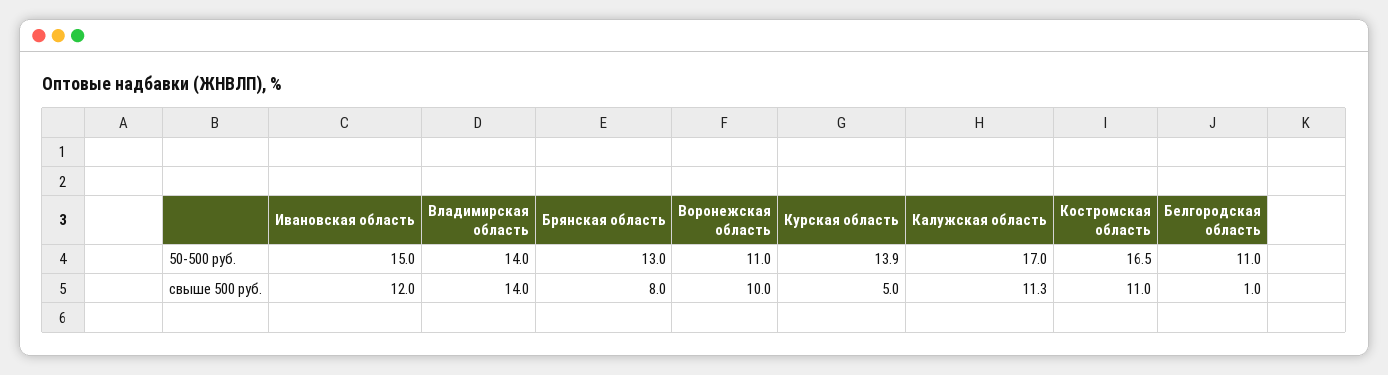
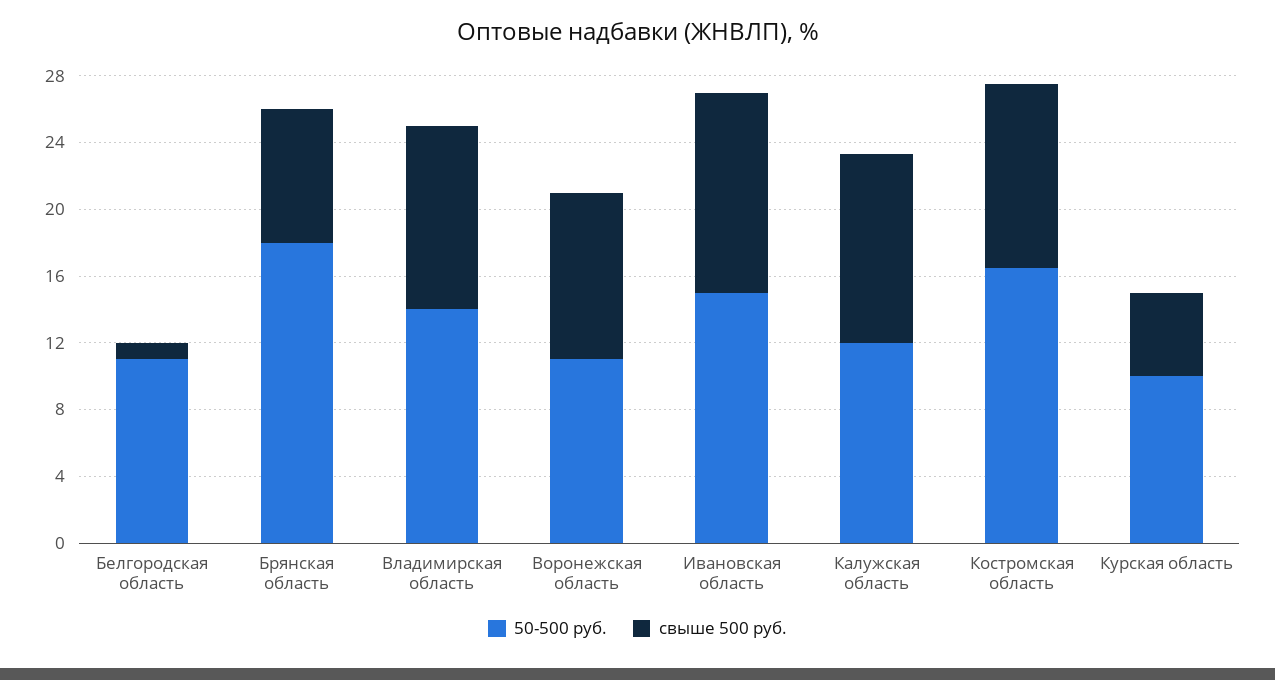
50-500 руб., Брянская область: 13 -> 18
50-500 руб., Курская область: 13.9 -> 10
50-500 руб., Калужская область: 17 -> 12
свыше 500 руб., Владимирская область: 14 -> 11

